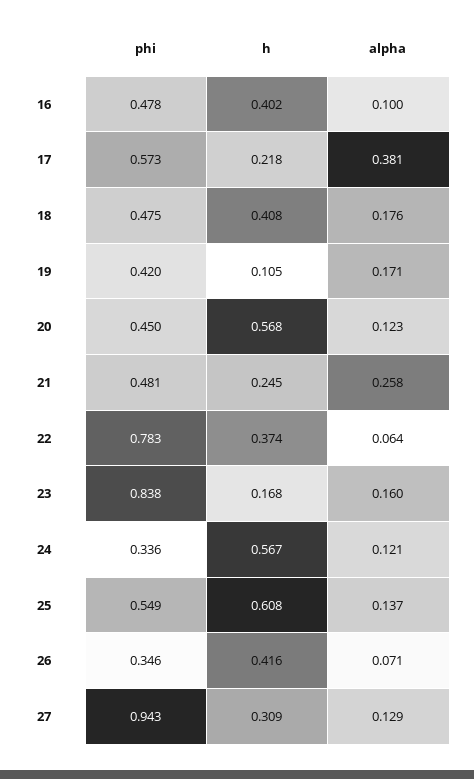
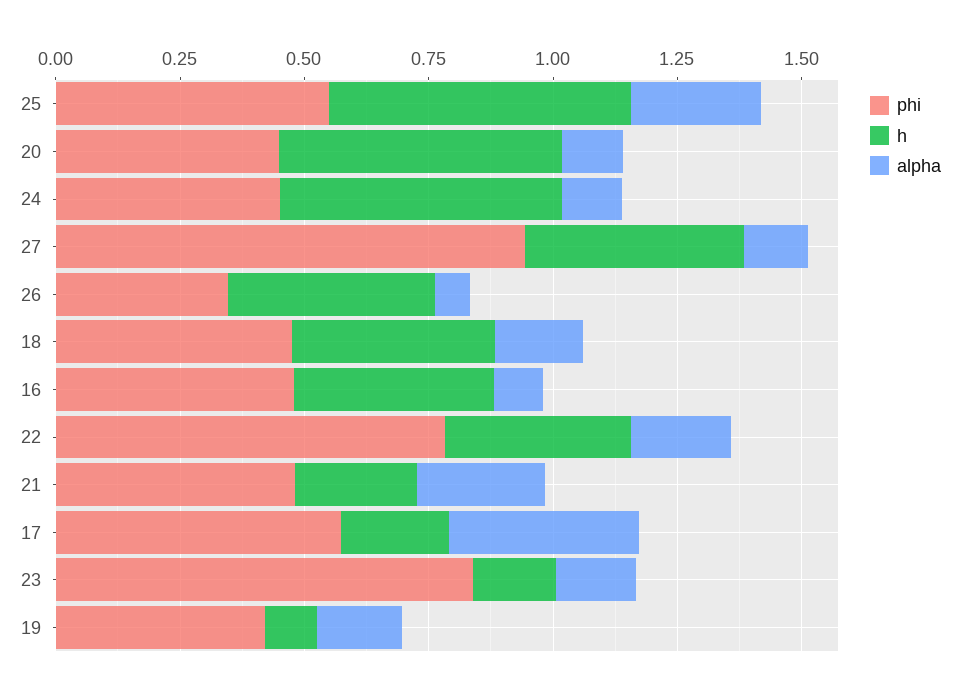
alpha, 22: 0.064 -> 0.2
phi, 24: 0.336 -> 0.45
alpha, 25: 0.137 -> 0.25
h, 27: 0.309 -> 0.45

